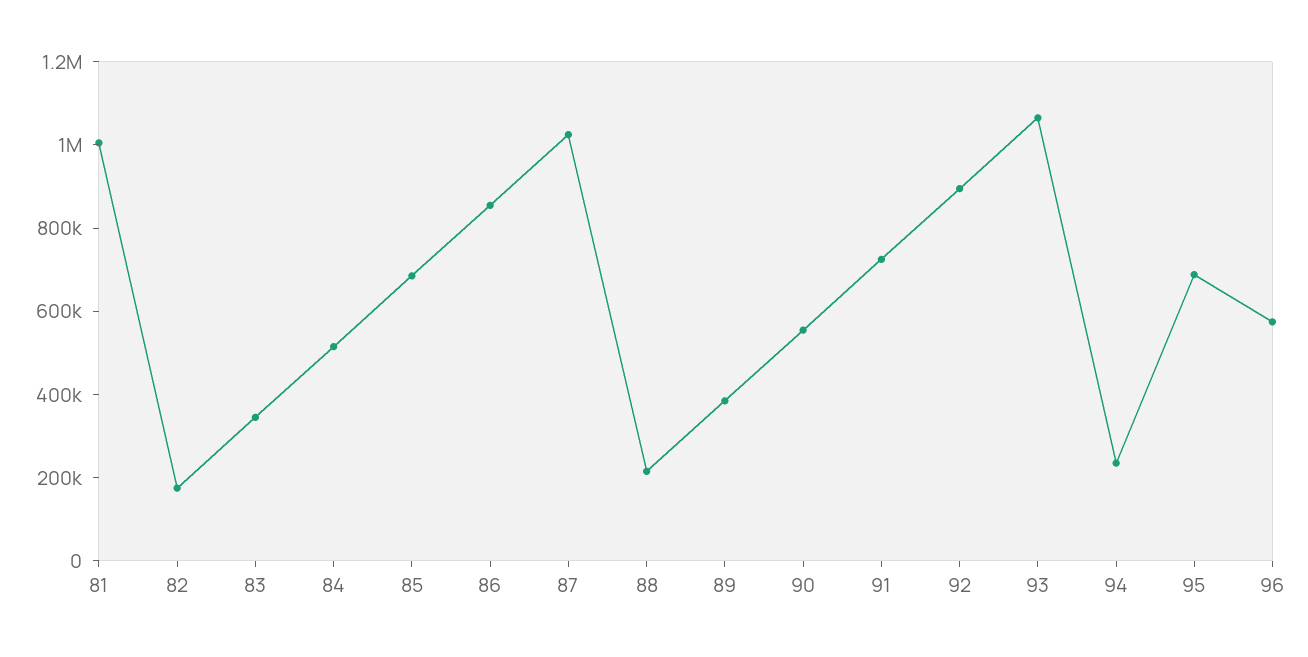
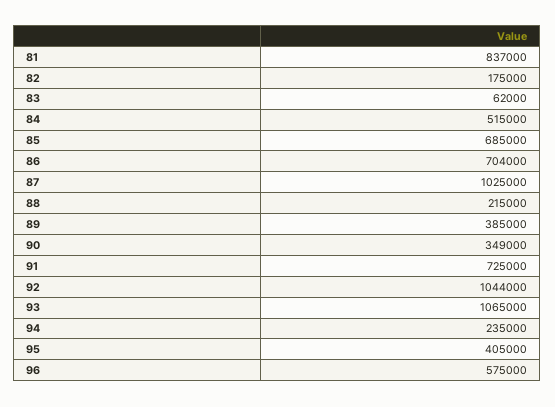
81: 1000000 -> 837000
83: 350000 -> 62000
86: 850000 -> 704000
90: 550000 -> 349000
92: 900000 -> 1044000
95: 700000 -> 405000

